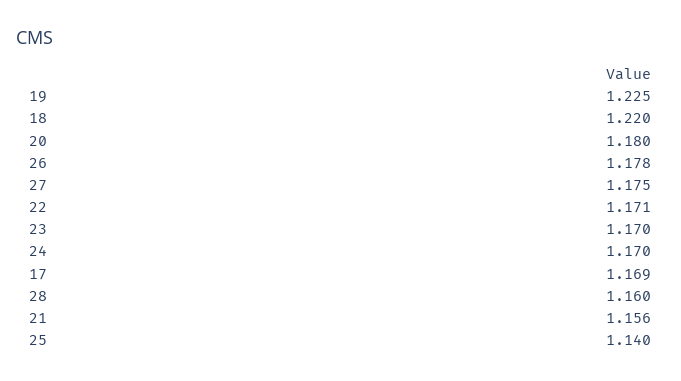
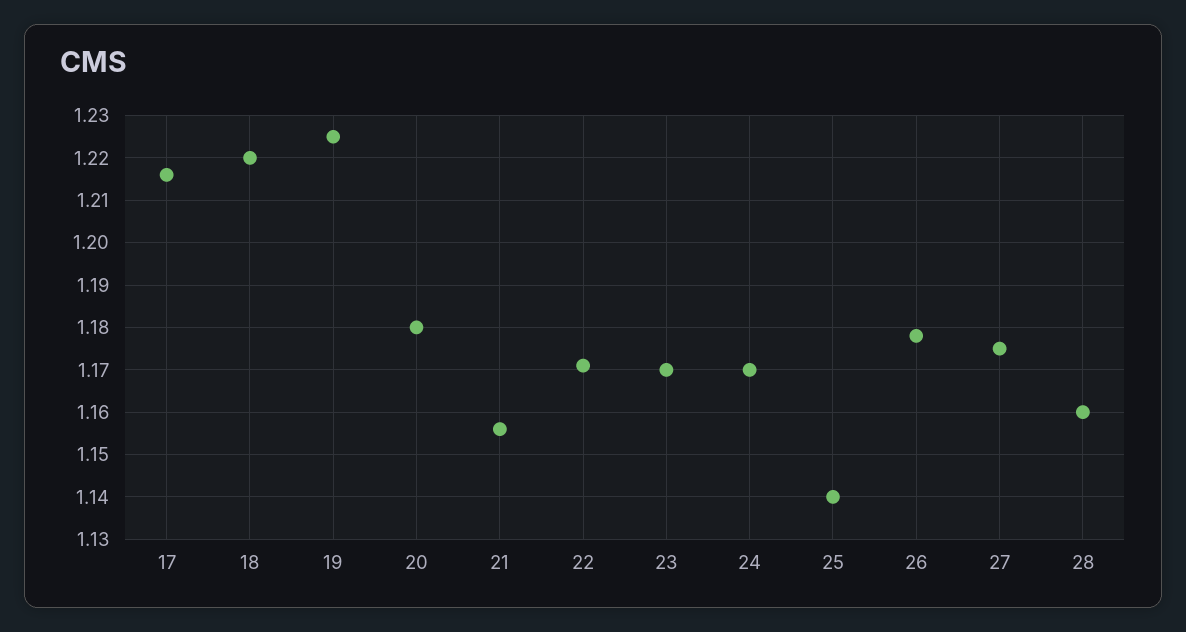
17: 1.169 -> 1.215

